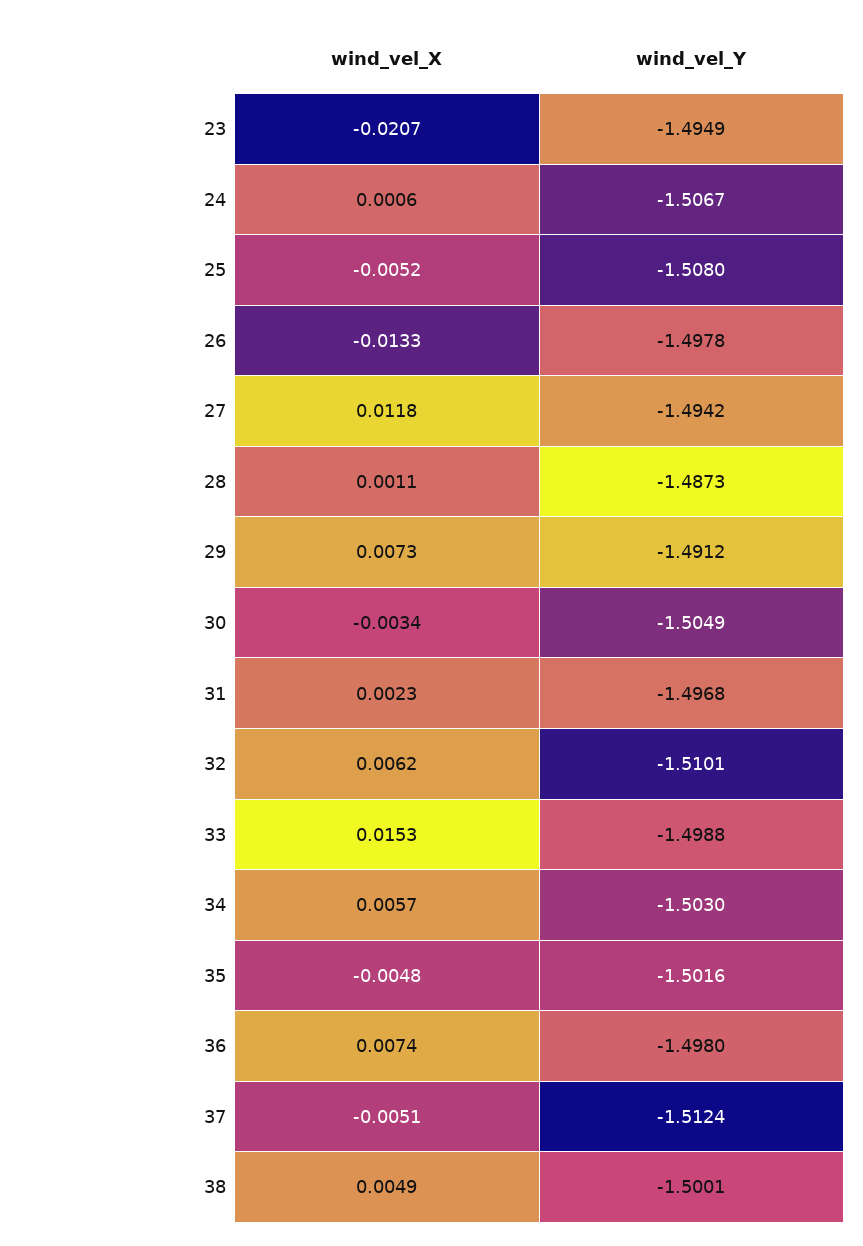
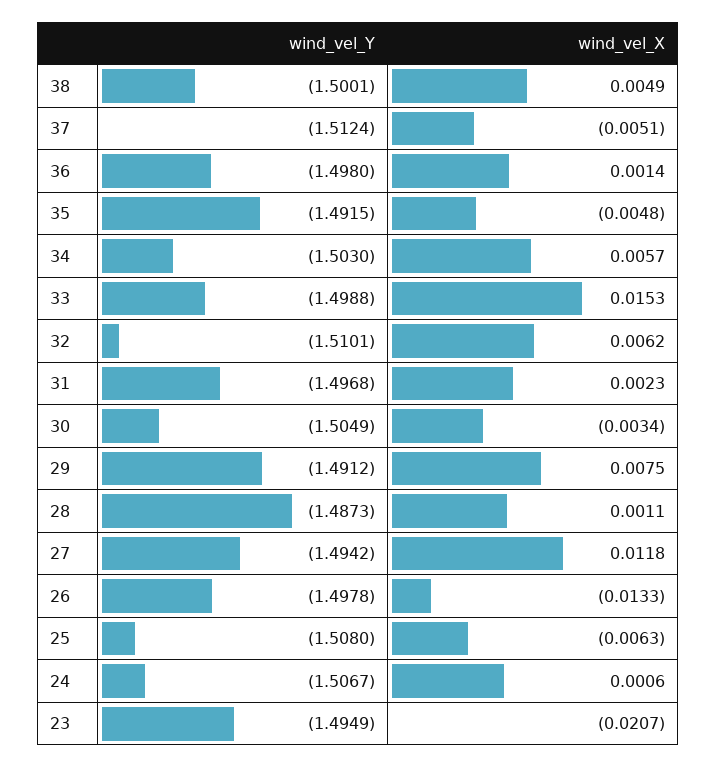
wind_vel_X, 25: -0.0052 -> -0.0063
wind_vel_X, 29: 0.0073 -> 0.0075
wind_vel_Y, 35: -1.5016 -> -1.4915
wind_vel_X, 36: 0.0074 -> 0.0014

